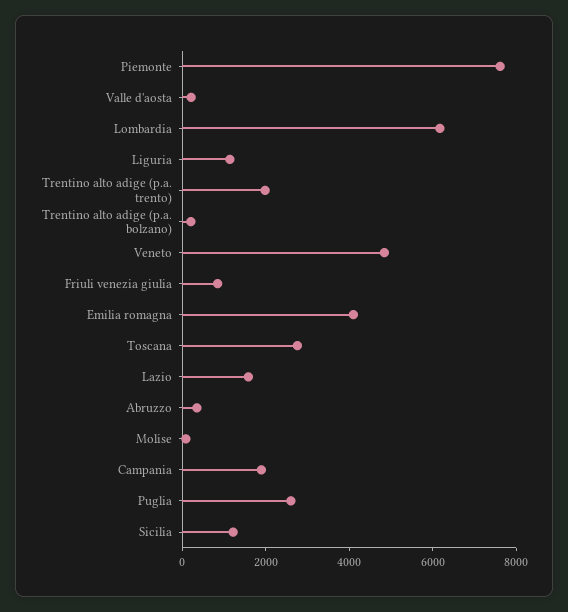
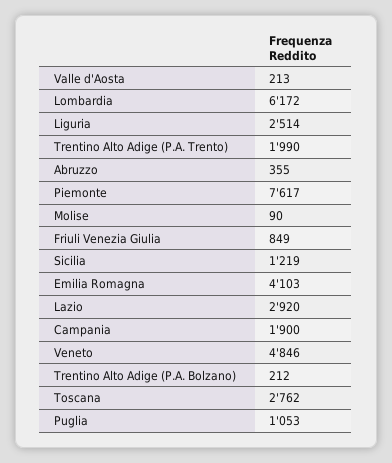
Liguria: 1000 -> 2514
Lazio: 1500 -> 2920
Puglia: 2500 -> 1053

